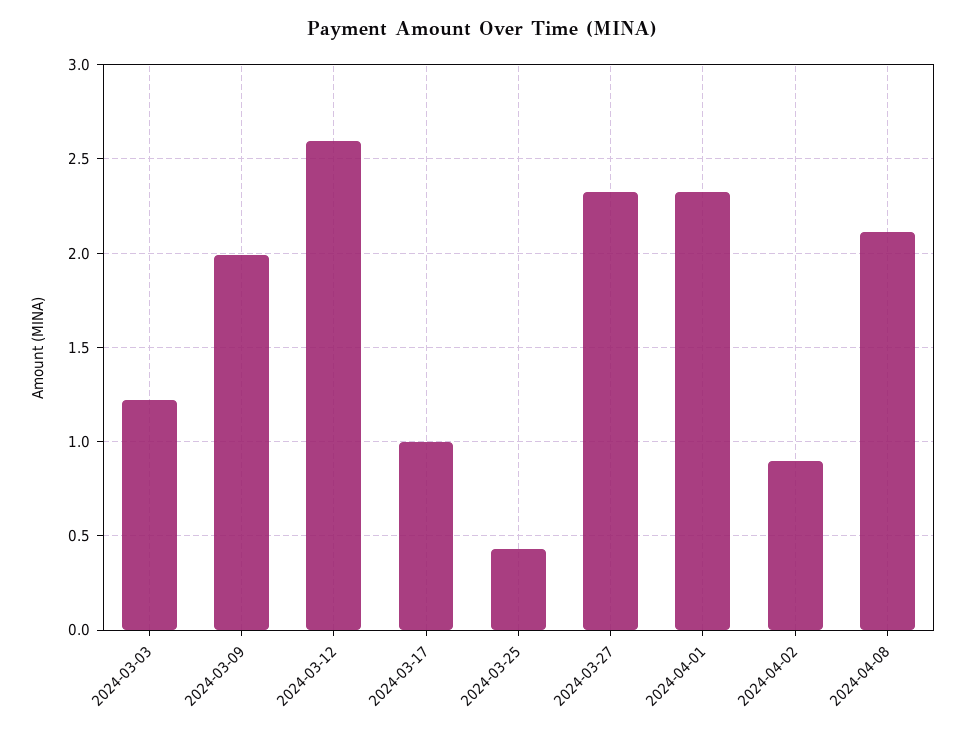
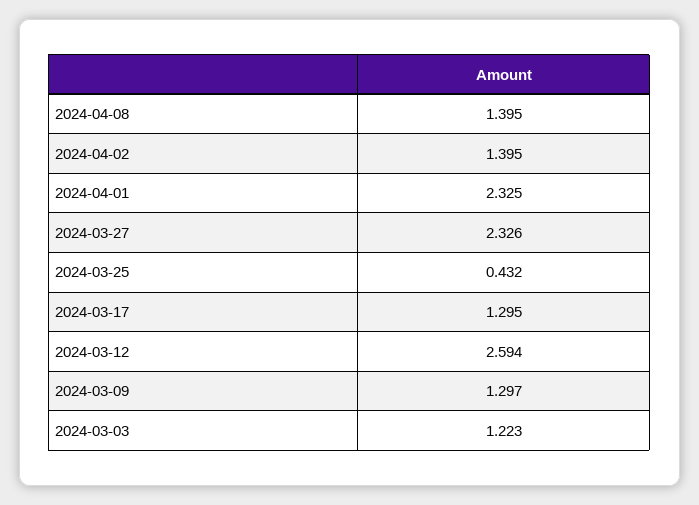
2024-03-09: 2 -> 1.297
2024-03-17: 1 -> 1.295
2024-04-02: 0.9 -> 1.395
2024-04-08: 2.1 -> 1.395

